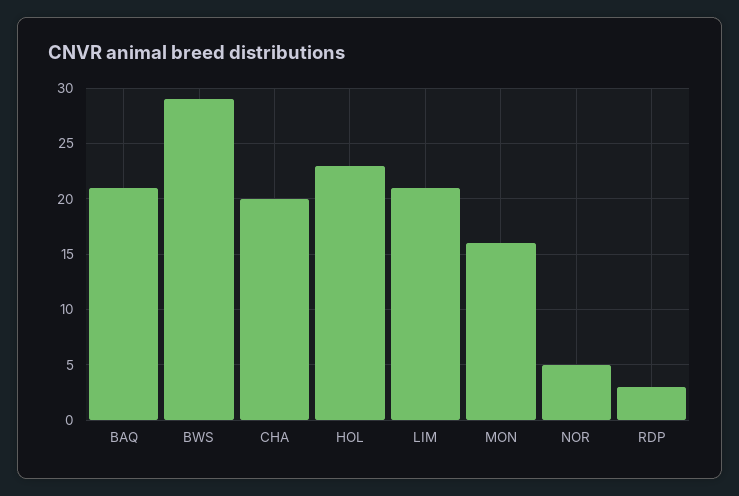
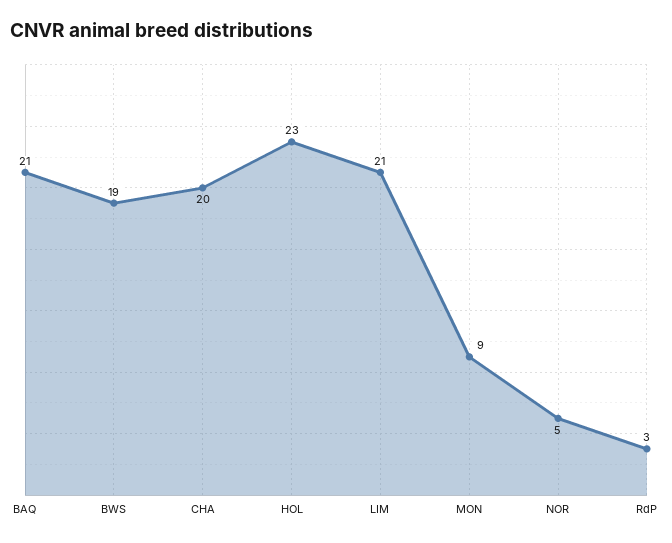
BWS: 29 -> 19
MON: 16 -> 9

